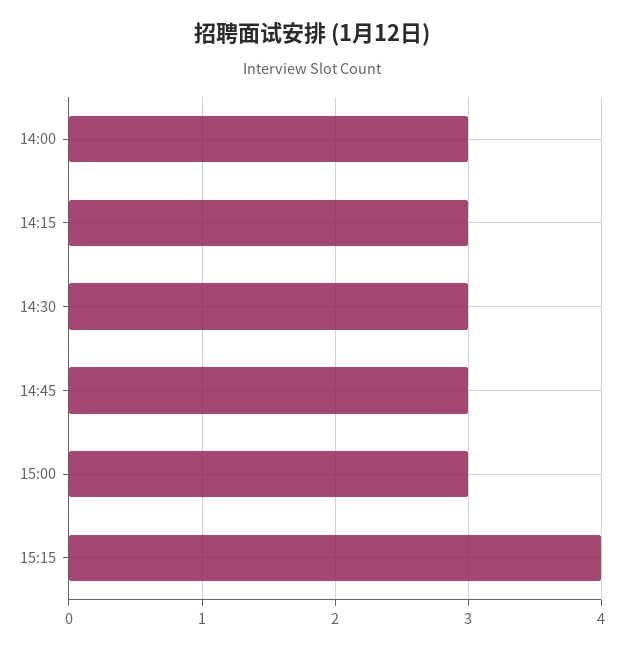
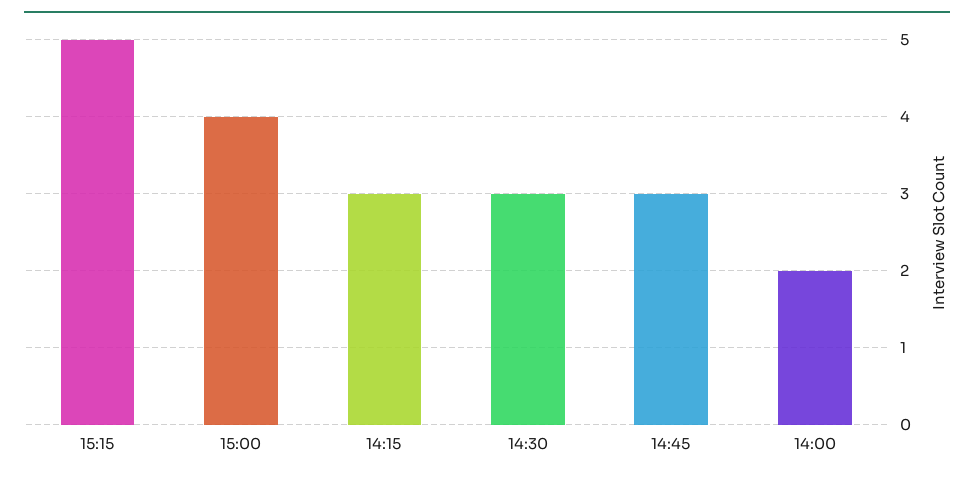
14:00: 3 -> 2
15:00: 3 -> 4
15:15: 4 -> 5

